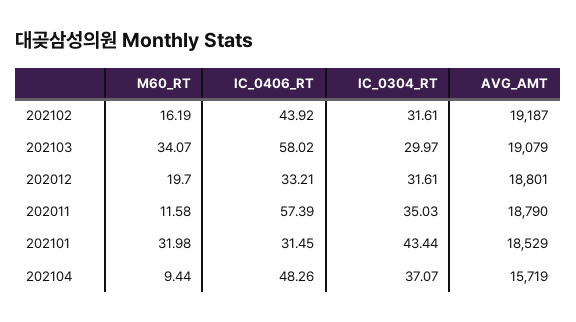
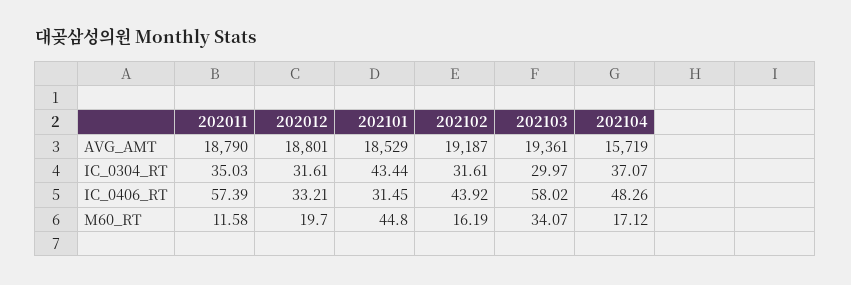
AVG_AMT, 202103: 19079 -> 19361
M60_RT, 202101: 31.98 -> 44.8
M60_RT, 202104: 9.44 -> 17.12

